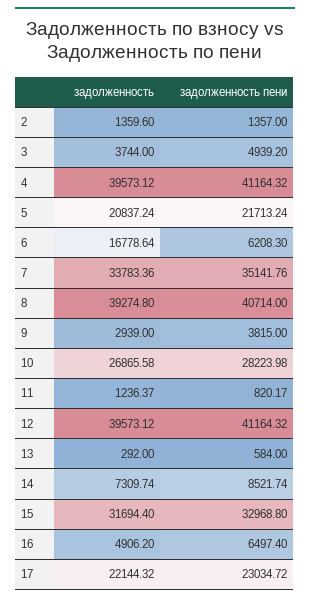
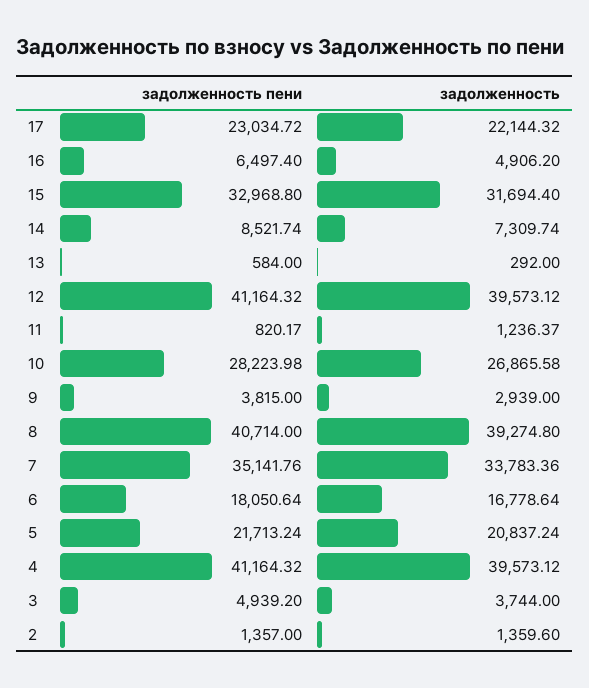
задолженность пени, 6: 6208.3 -> 18050.64

